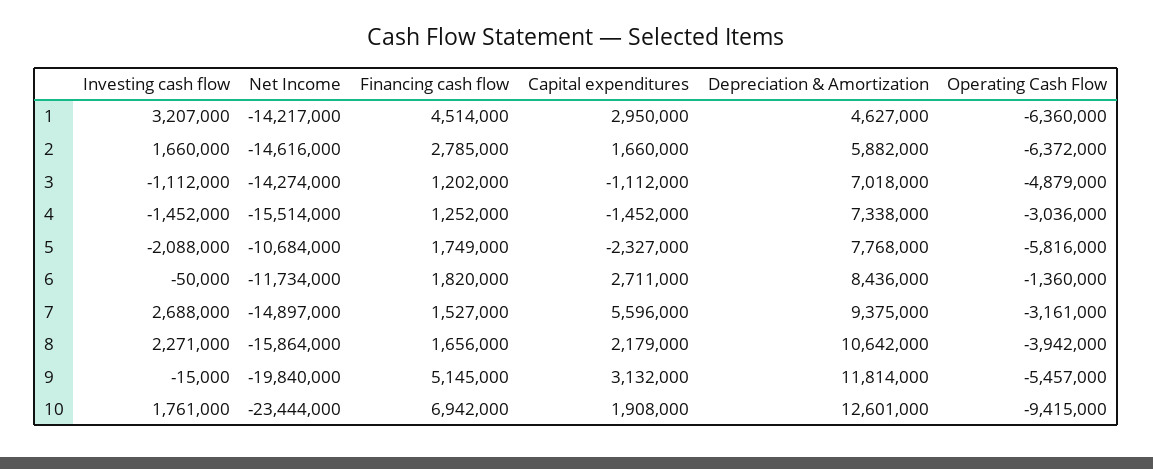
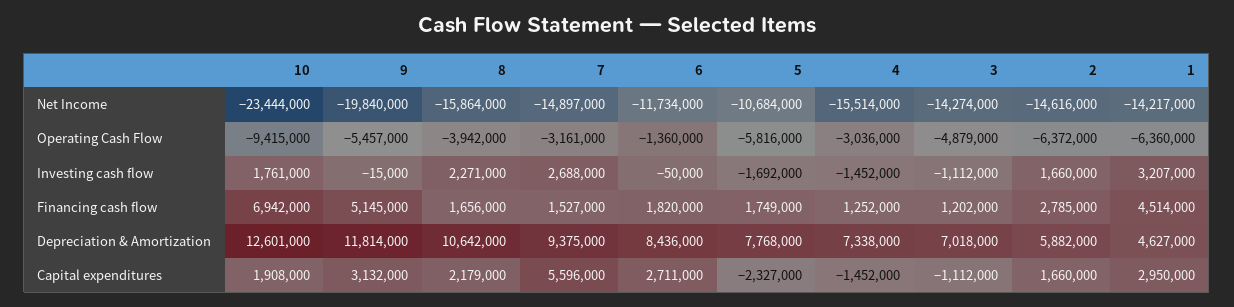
Investing cash flow, 5: -2088000 -> -1692000

